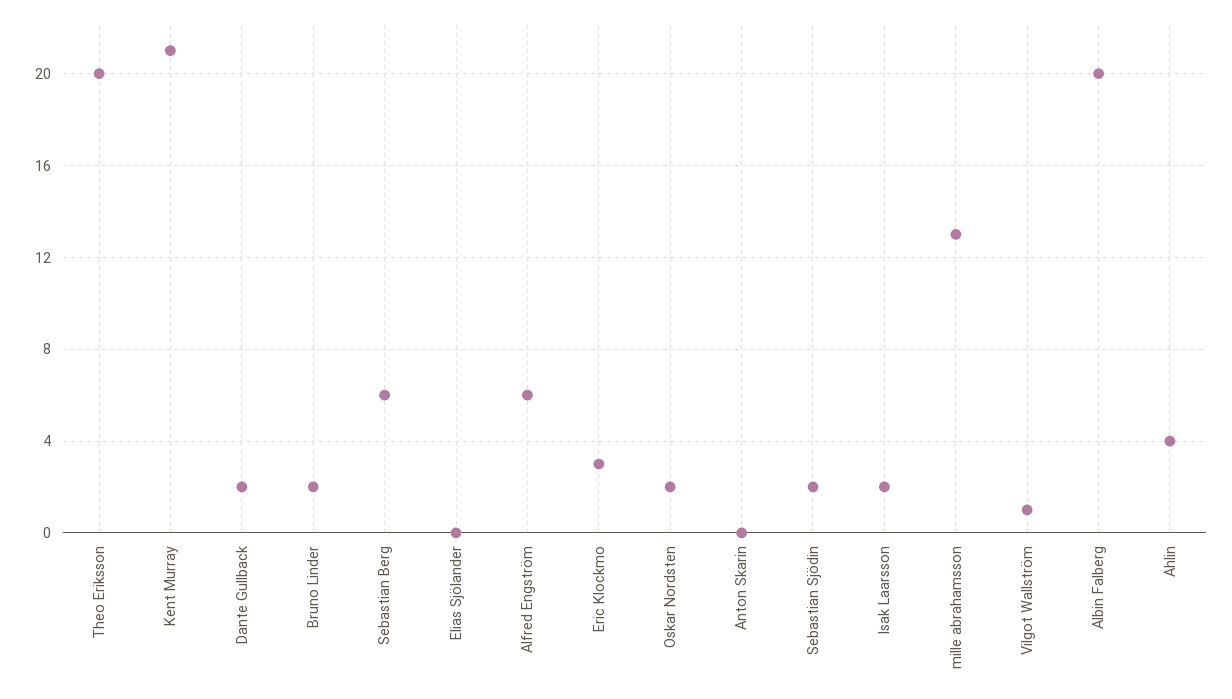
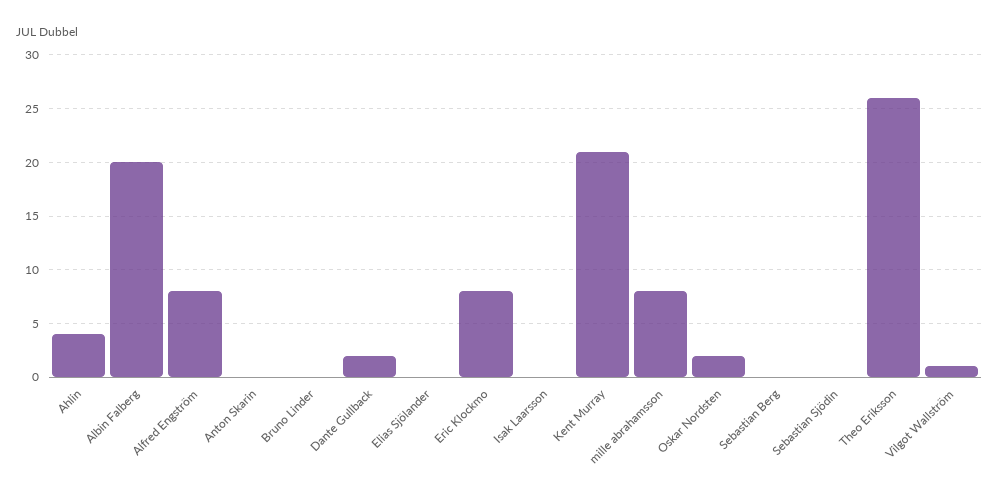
Theo Eriksson: 20 -> 26
Bruno Linder: 2 -> 0
Sebastian Berg: 6 -> 0
Alfred Engström: 6 -> 8
Eric Klockmo: 3 -> 8
Sebastian Sjödin: 2 -> 0
Isak Laarsson: 2 -> 0
mille abrahamsson: 13 -> 8

